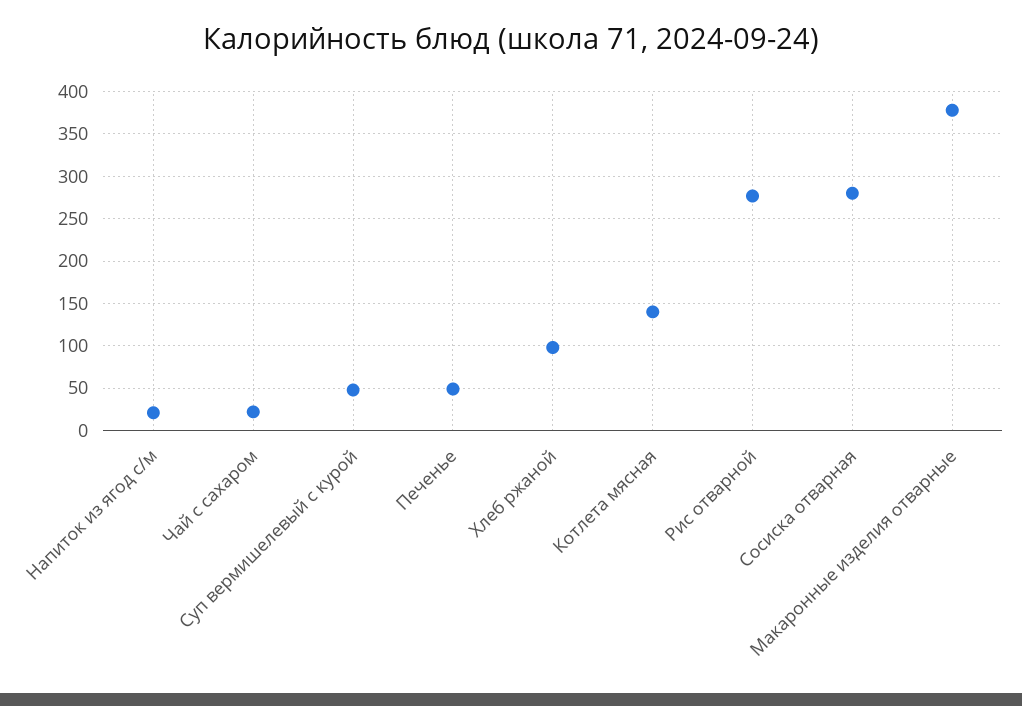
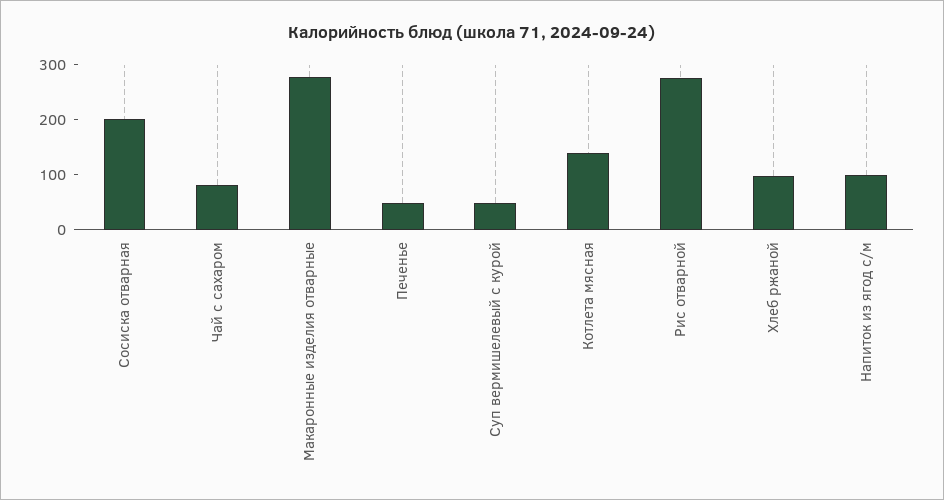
Напиток из ягод с/м: 20 -> 100
Чай с сахаром: 20 -> 80
Сосиска отварная: 280 -> 200
Макаронные изделия отварные: 380 -> 280

